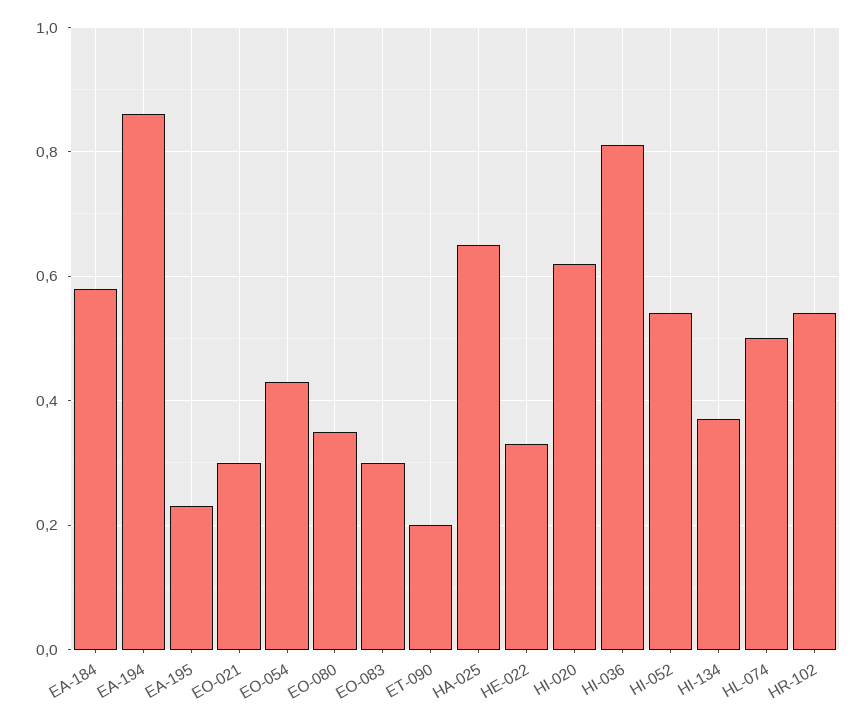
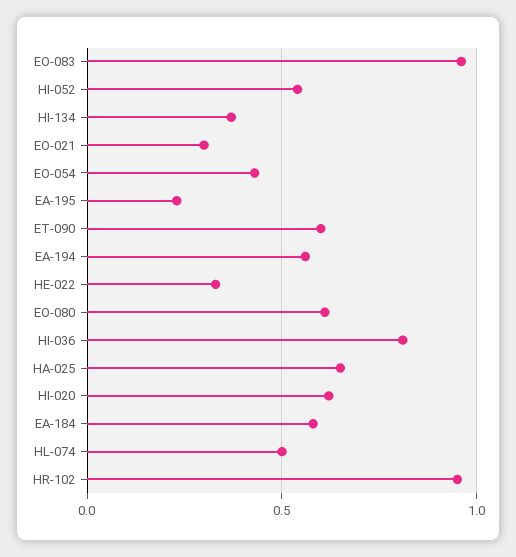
EA-194: 0.85 -> 0.55
EO-080: 0.35 -> 0.6
EO-083: 0.3 -> 0.95
ET-090: 0.2 -> 0.6
HR-102: 0.55 -> 0.95

